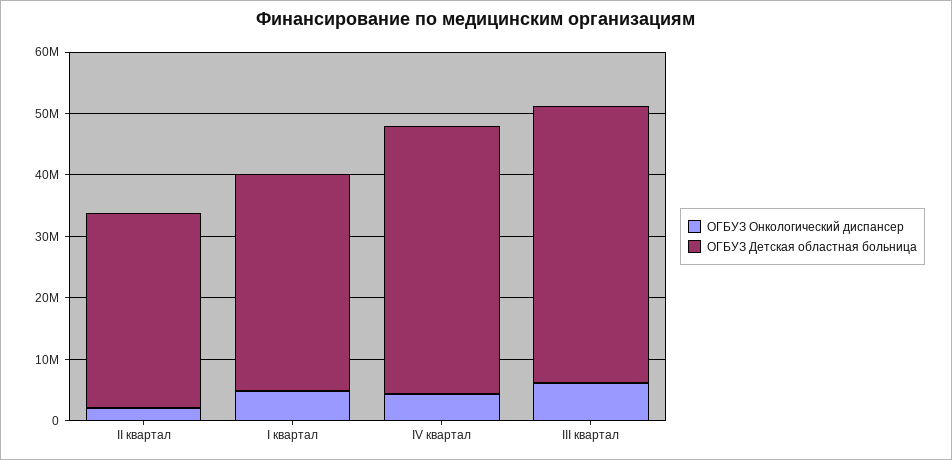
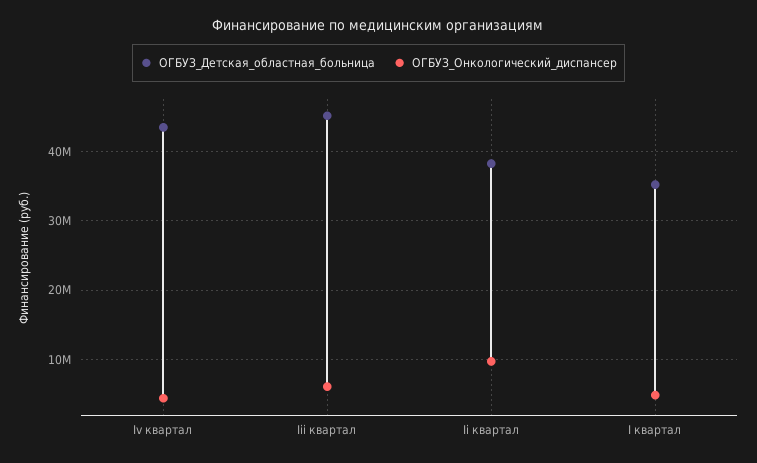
ОГБУЗ Онкологический диспансер, II квартал: 2000000 -> 10000000
ОГБУЗ Детская областная больница, II квартал: 32000000 -> 38000000

